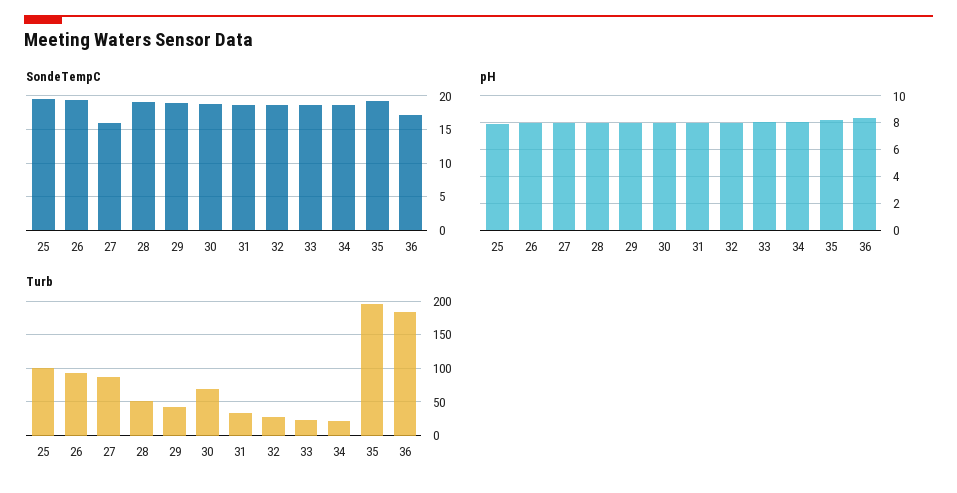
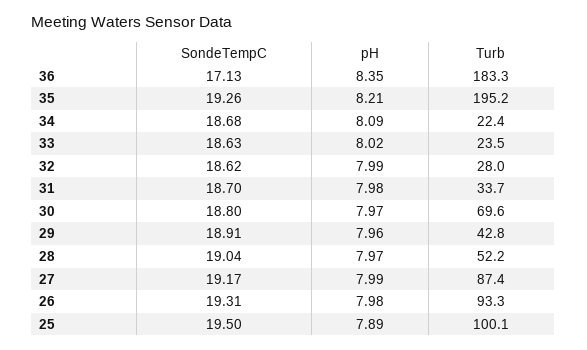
SondeTempC, 27: 16 -> 19.17

